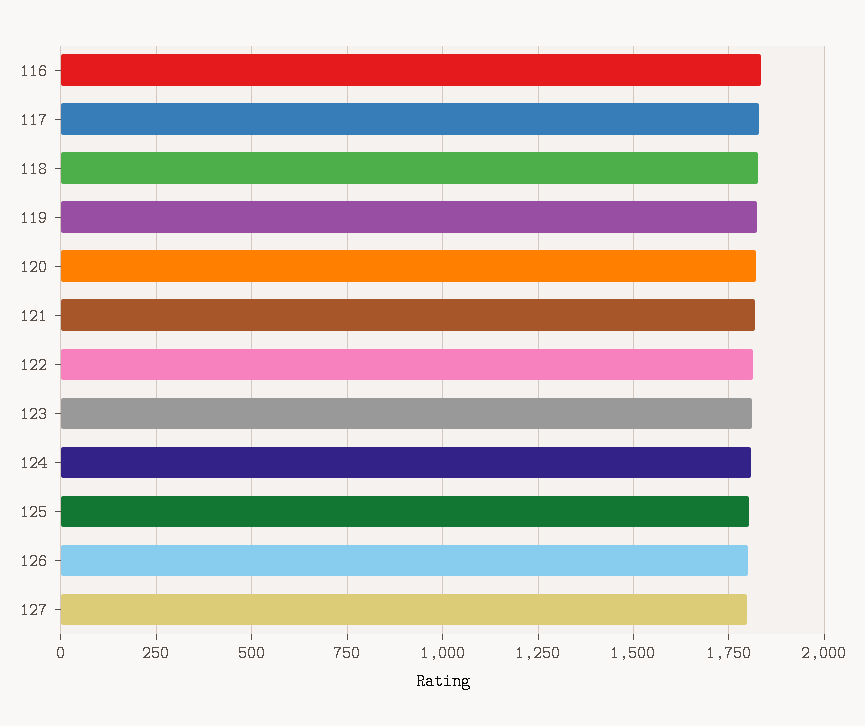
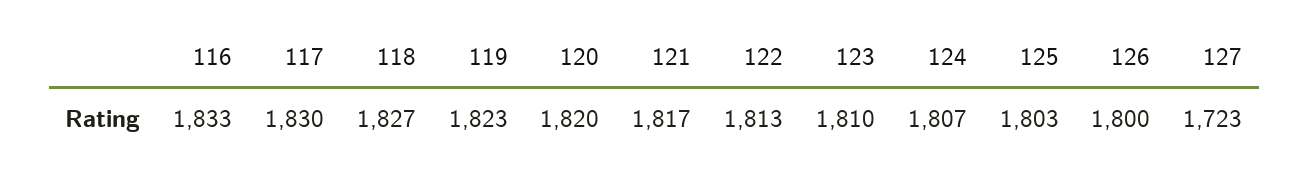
127: 1800 -> 1723

